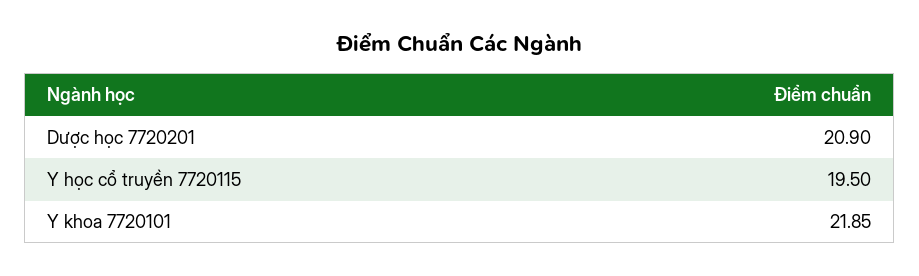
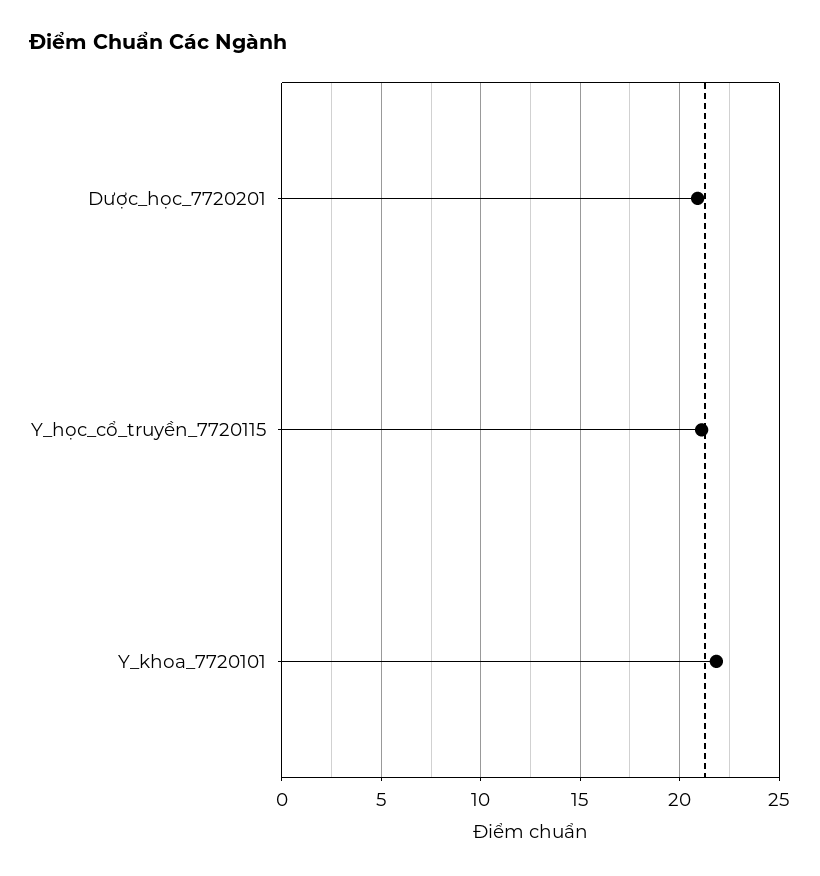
Y học cổ truyền 7720115: 19.5 -> 21

